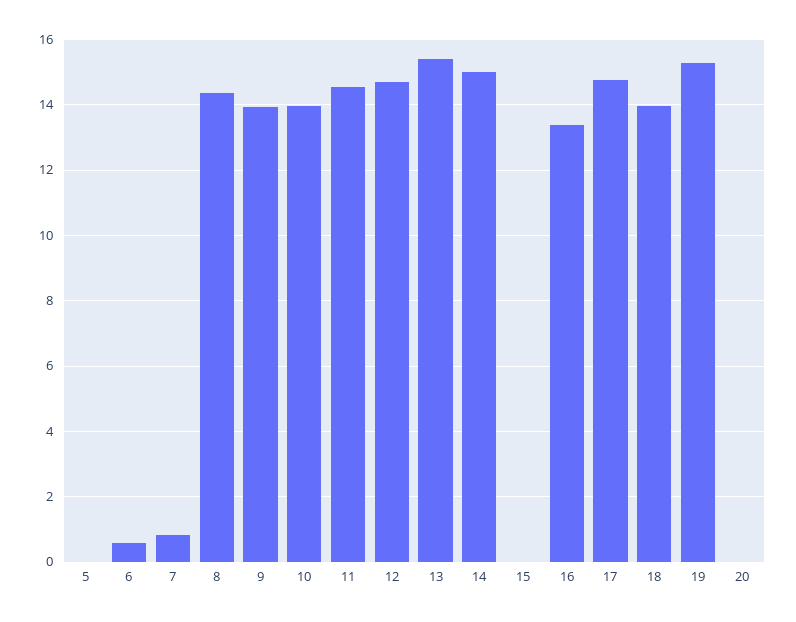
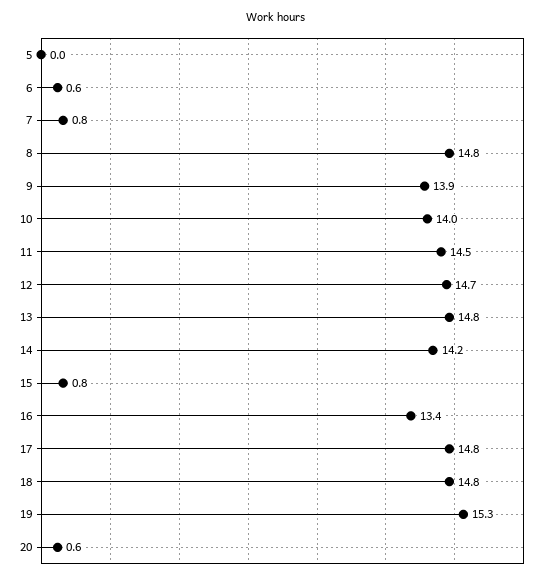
8: 14.4 -> 14.8
13: 15.4 -> 14.8
14: 15 -> 14.2
15: 0 -> 0.8
18: 14 -> 14.8
20: 0 -> 0.6

